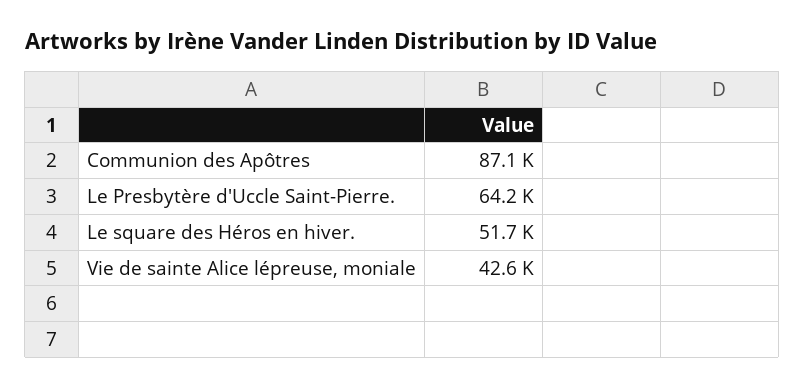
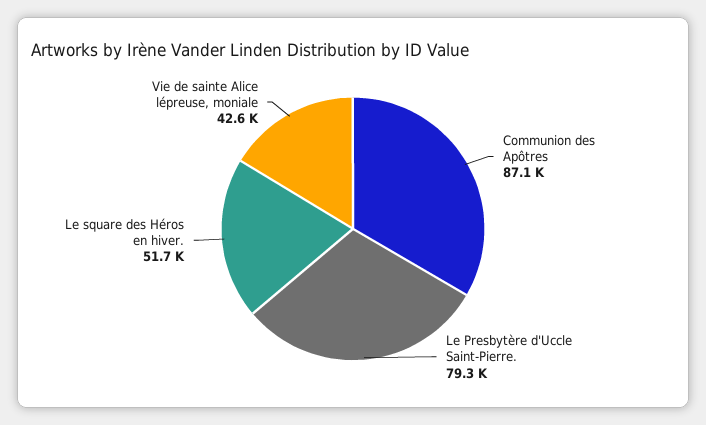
Le Presbytère d'Uccle Saint-Pierre.: 64200 -> 79300

